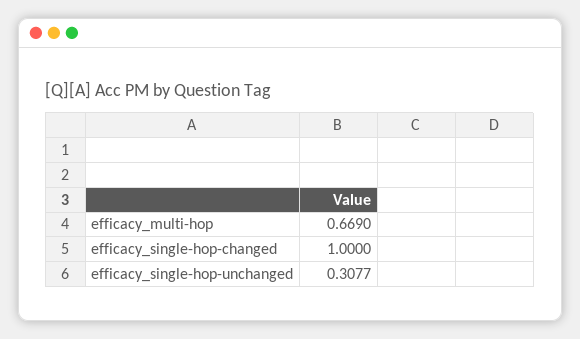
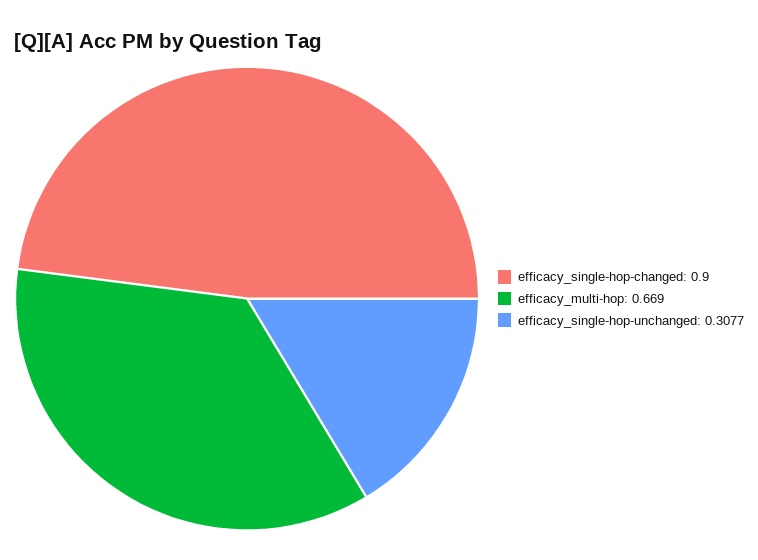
efficacy_single-hop-changed: 1 -> 0.9

